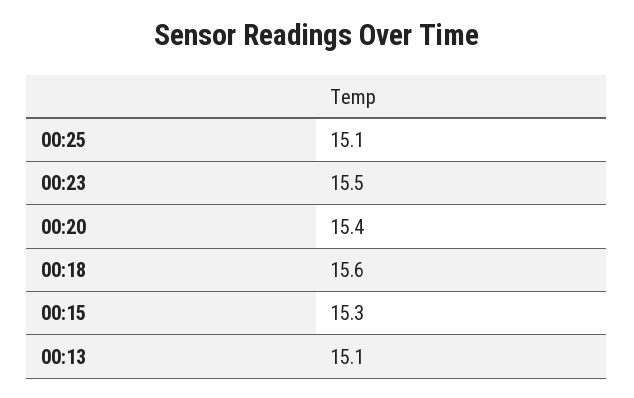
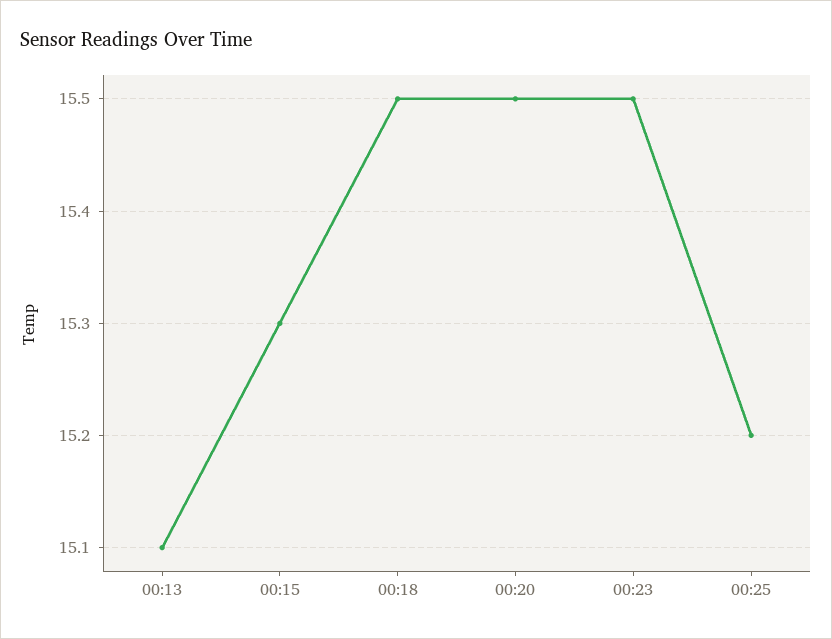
00:25: 15.1 -> 15.2
00:20: 15.4 -> 15.5
00:18: 15.6 -> 15.5

